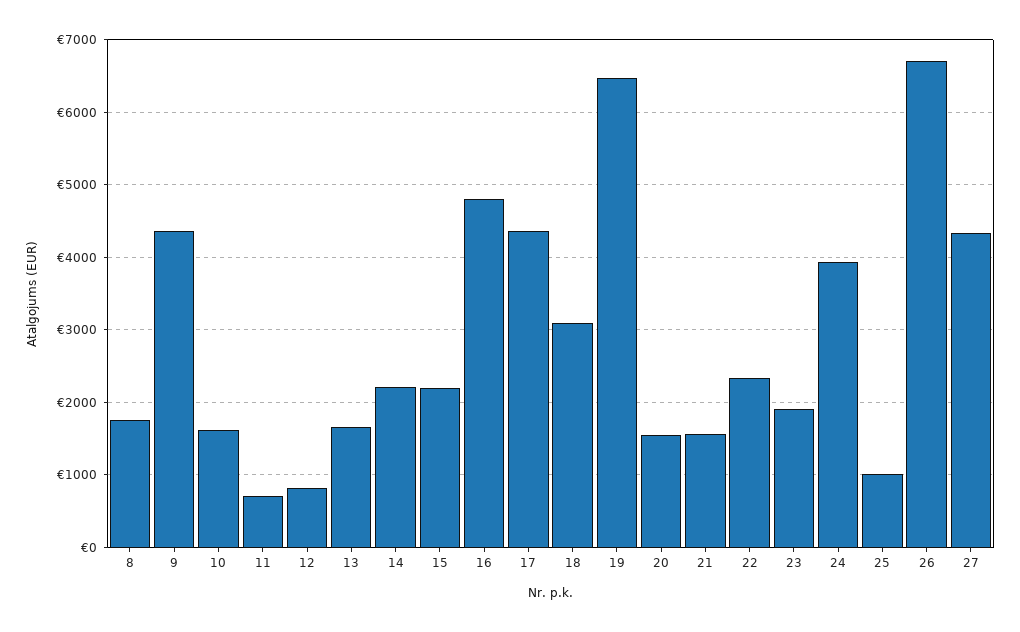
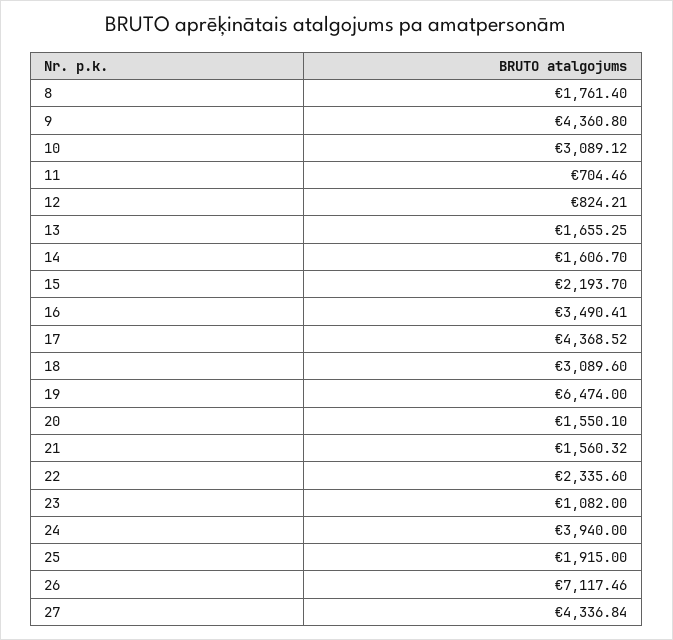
10: 1600 -> 3089.12
14: 2200 -> 1606.7
16: 4800 -> 3490.41
23: 1900 -> 1082
25: 1000 -> 1915
26: 6700 -> 7117.46

